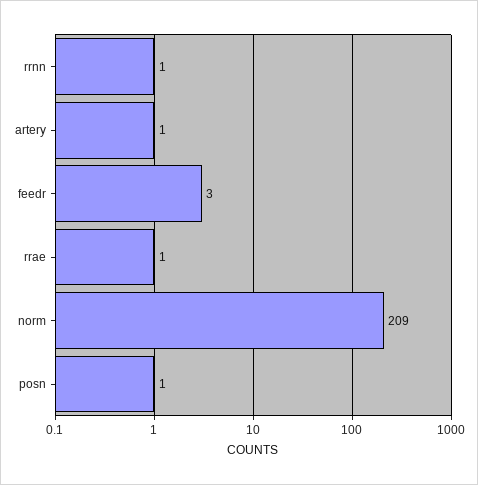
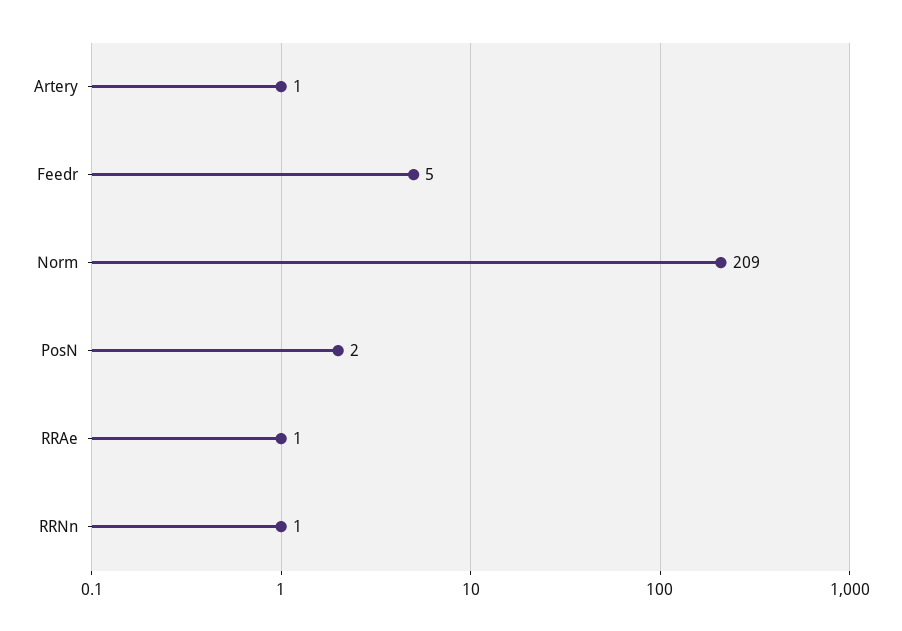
feedr: 3 -> 5
posn: 1 -> 2

